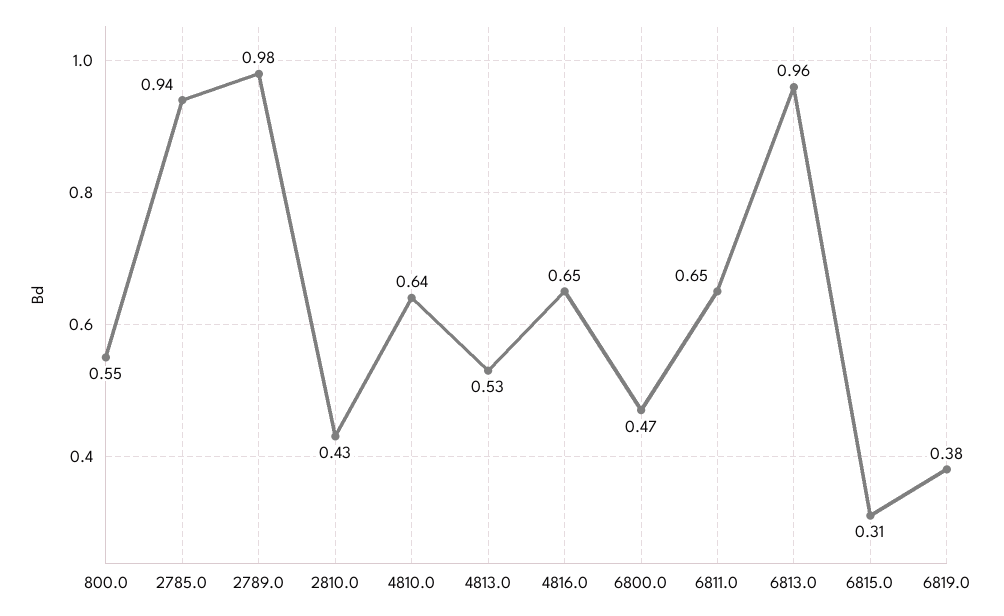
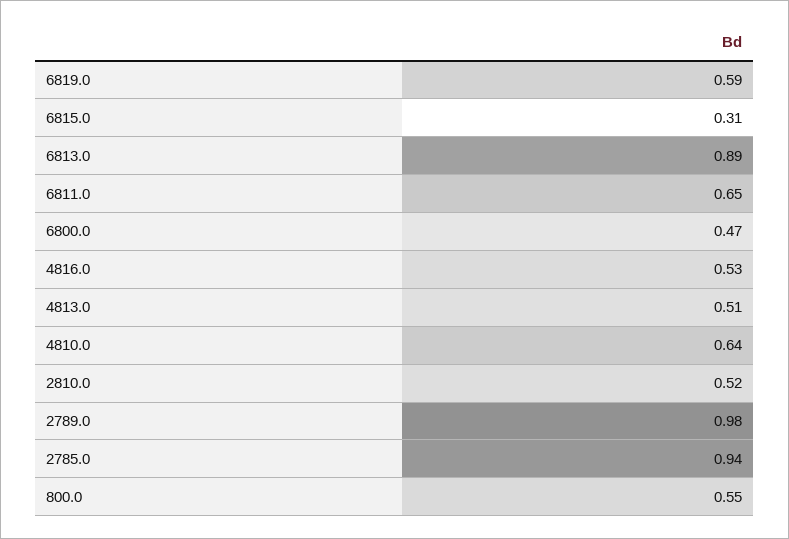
2810.0: 0.43 -> 0.52
4813.0: 0.53 -> 0.51
4816.0: 0.65 -> 0.53
6813.0: 0.96 -> 0.89
6819.0: 0.38 -> 0.59

